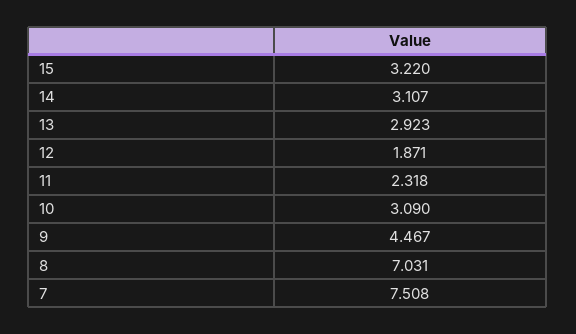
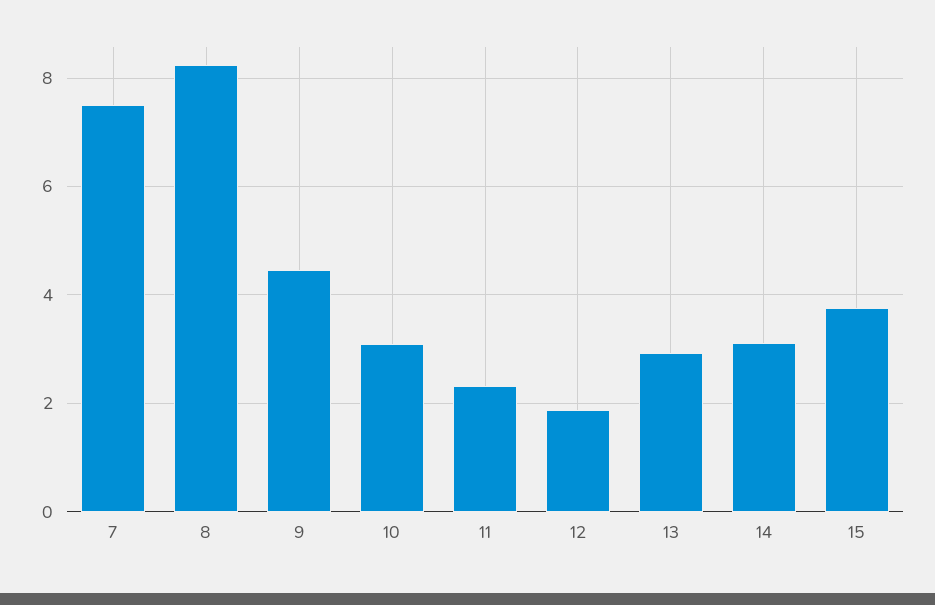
15: 3.22 -> 3.8
8: 7.031 -> 8.2

